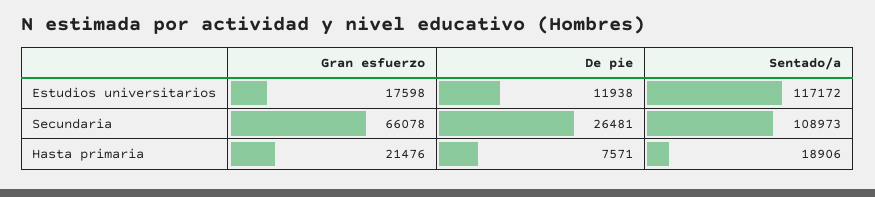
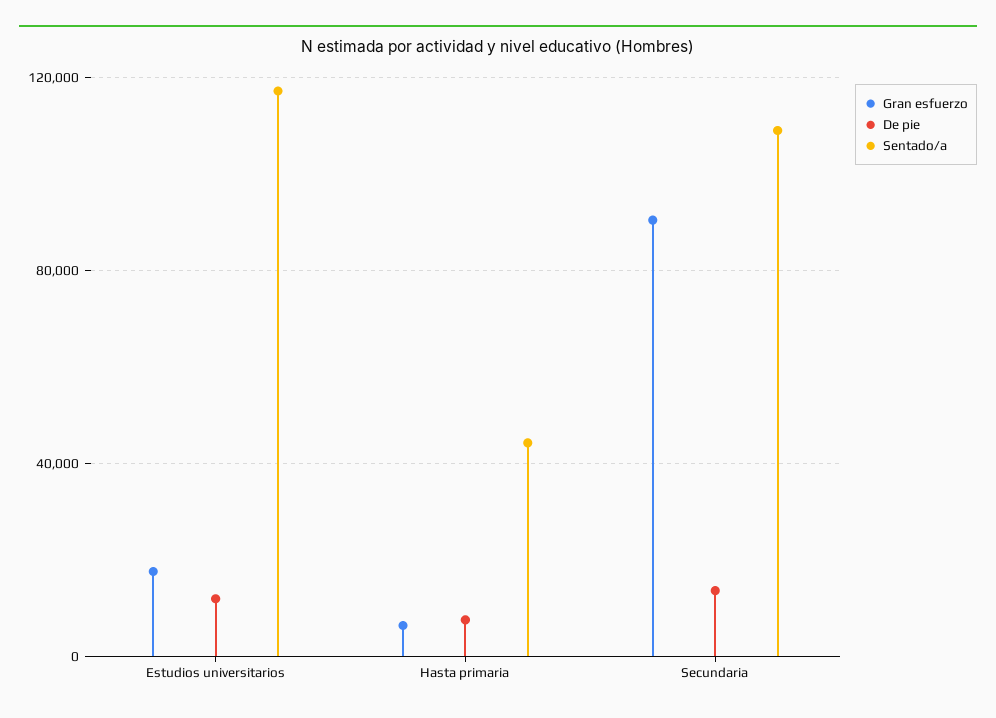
Gran esfuerzo, Secundaria: 66078 -> 90000
De pie, Secundaria: 26481 -> 15000
Gran esfuerzo, Hasta primaria: 21476 -> 5000
Sentado/a, Hasta primaria: 18906 -> 45000

